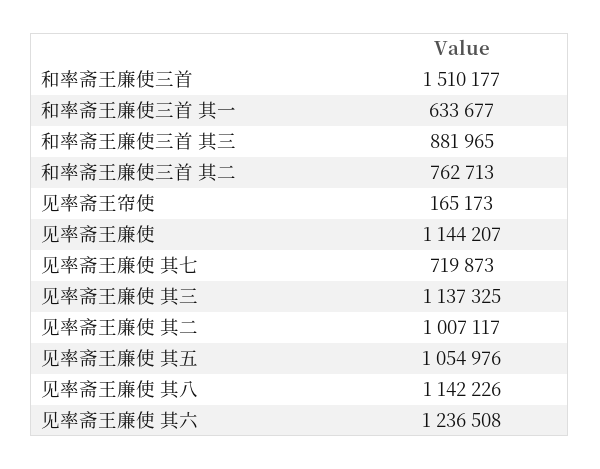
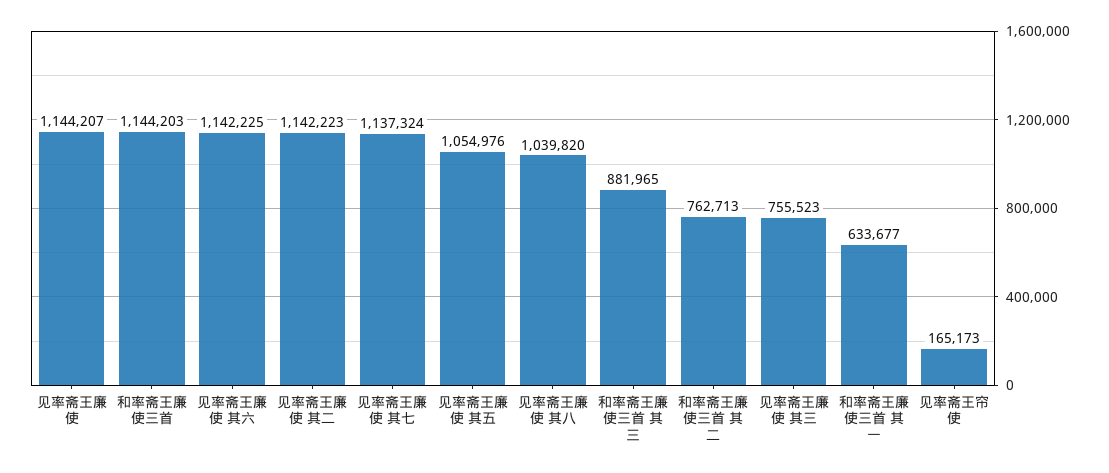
和率斋王廉使三首: 1510177 -> 1144203
见率斋王廉使 其七: 719873 -> 1137324
见率斋王廉使 其三: 1137325 -> 755523
见率斋王廉使 其二: 1007117 -> 1142223
见率斋王廉使 其八: 1142226 -> 1039820
见率斋王廉使 其六: 1236508 -> 1142225

